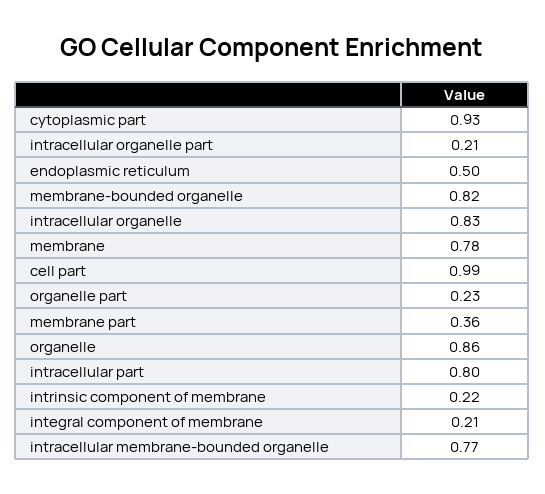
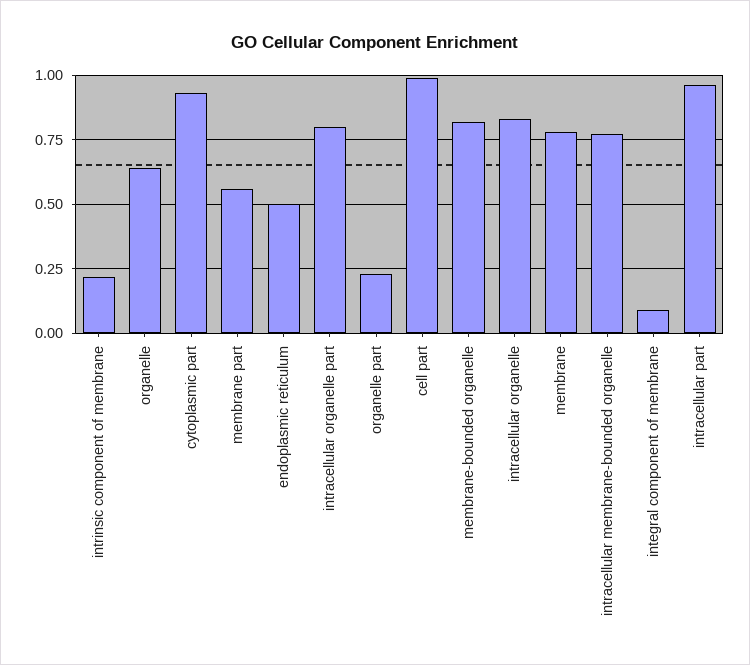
intracellular organelle part: 0.21 -> 0.8
membrane part: 0.36 -> 0.55
organelle: 0.86 -> 0.65
intracellular part: 0.8 -> 0.95
integral component of membrane: 0.21 -> 0.1

